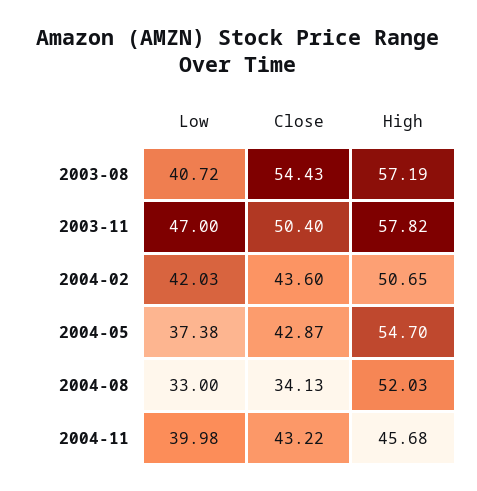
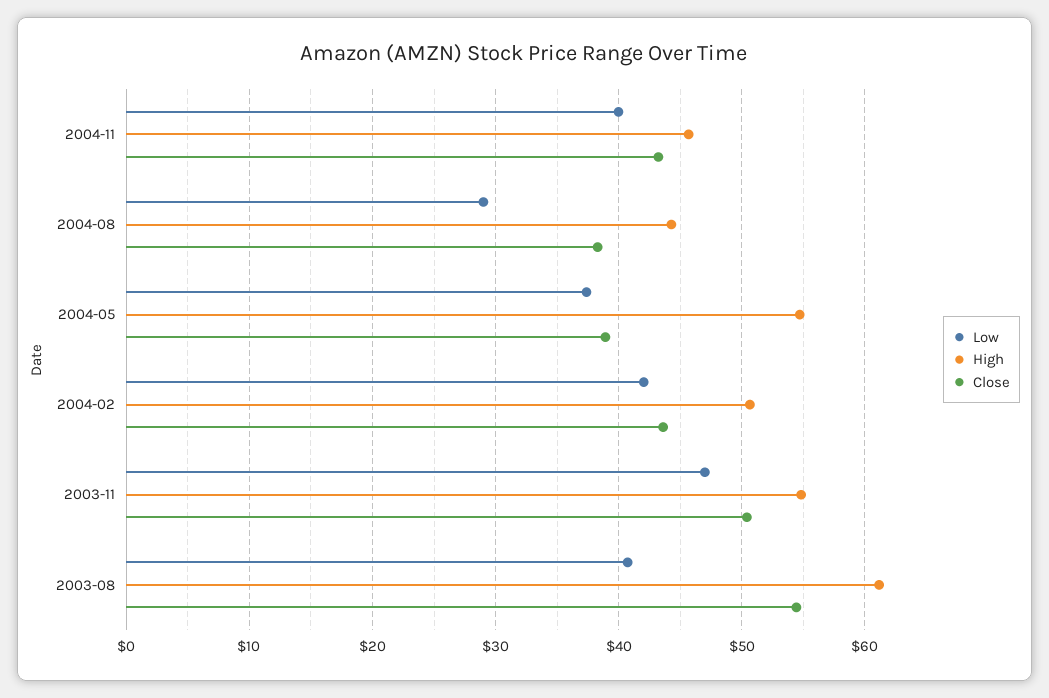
High, 2003-08: 57.19 -> 61
High, 2003-11: 57.82 -> 55
Close, 2004-05: 42.87 -> 39
Low, 2004-08: 33 -> 29
Close, 2004-08: 34.13 -> 38
High, 2004-08: 52.03 -> 44

